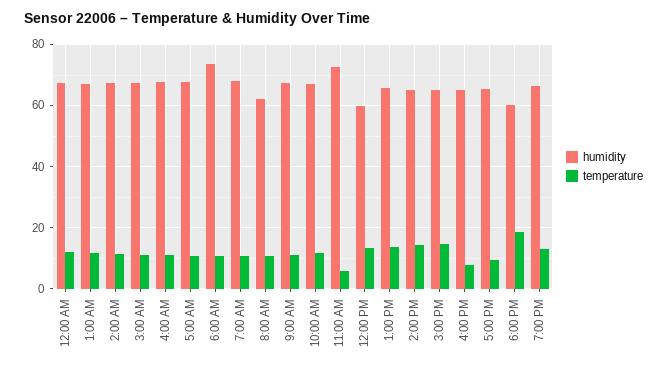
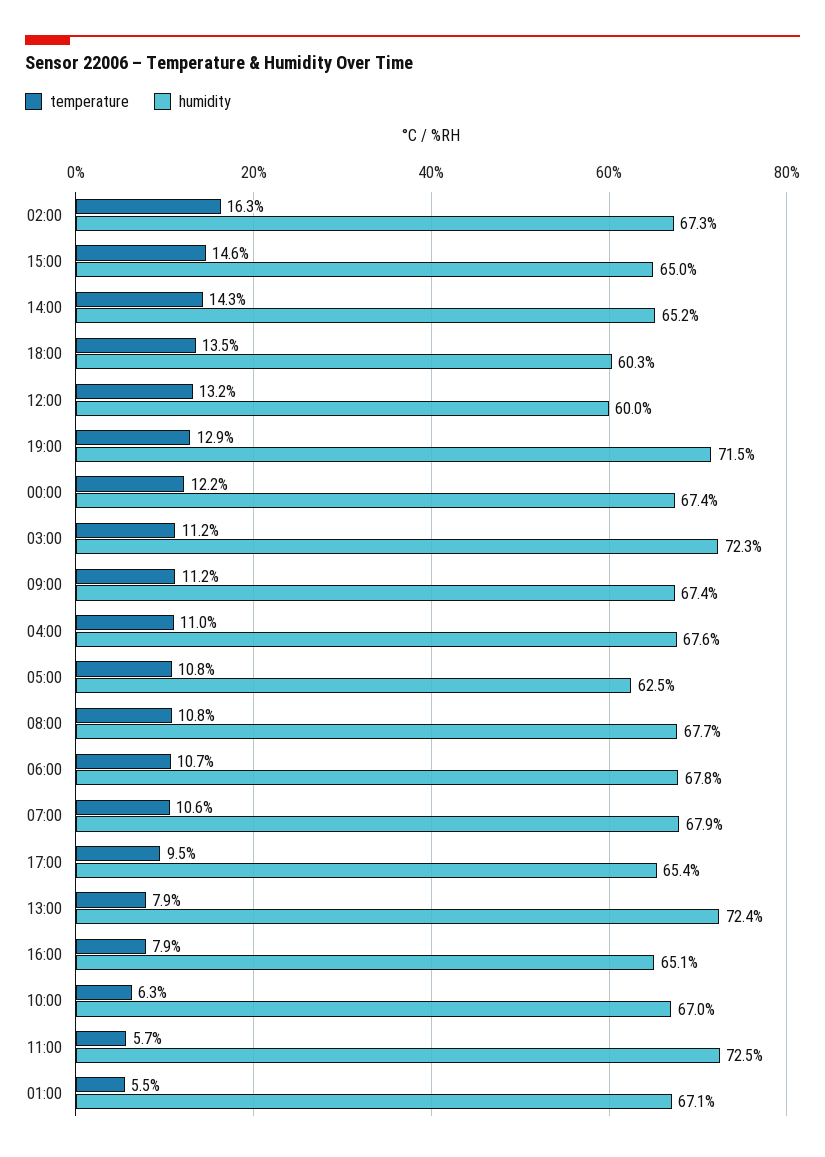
temperature, 1:00 AM: 12 -> 5.5
temperature, 2:00 AM: 12 -> 16.3
humidity, 3:00 AM: 68 -> 72.3
humidity, 5:00 AM: 68 -> 62.5
humidity, 6:00 AM: 74 -> 67.8
humidity, 8:00 AM: 62 -> 67.7
temperature, 10:00 AM: 12 -> 6.3
humidity, 1:00 PM: 66 -> 72.4
temperature, 1:00 PM: 14 -> 7.9
temperature, 6:00 PM: 18 -> 13.5
humidity, 7:00 PM: 66 -> 71.5

